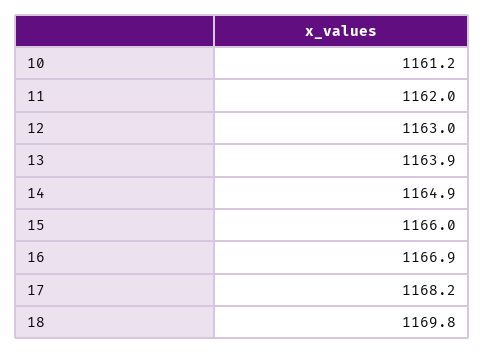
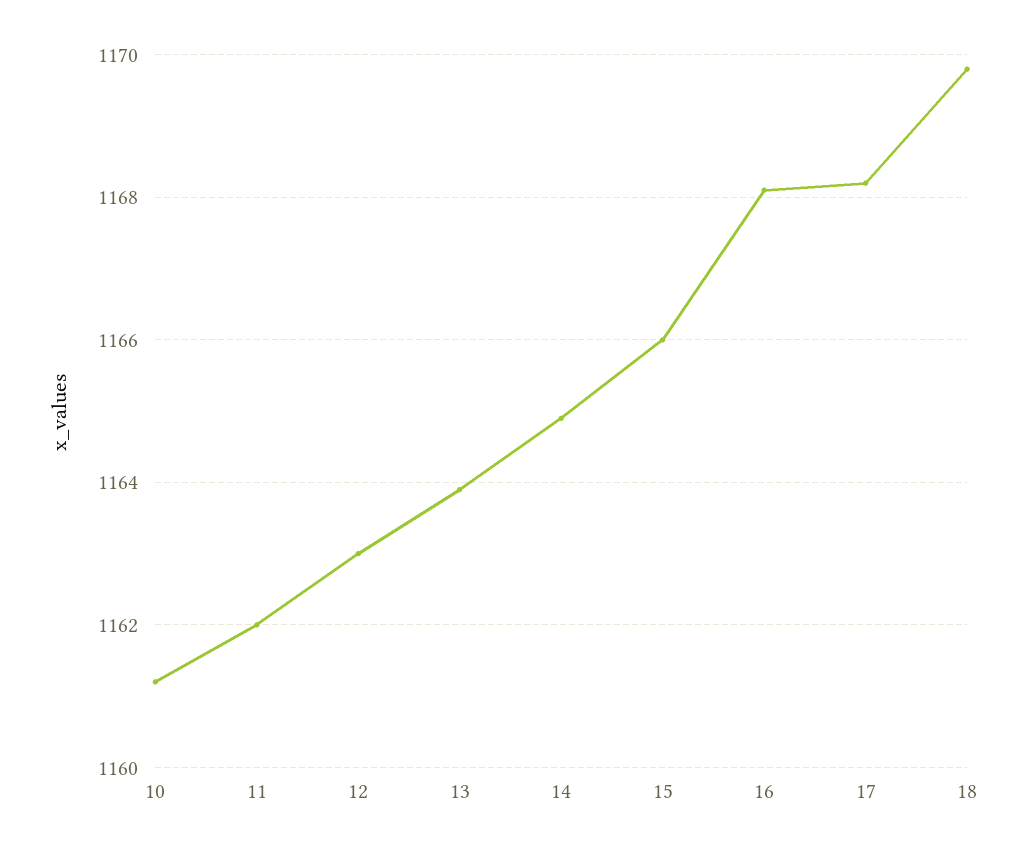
16: 1166.9 -> 1168

